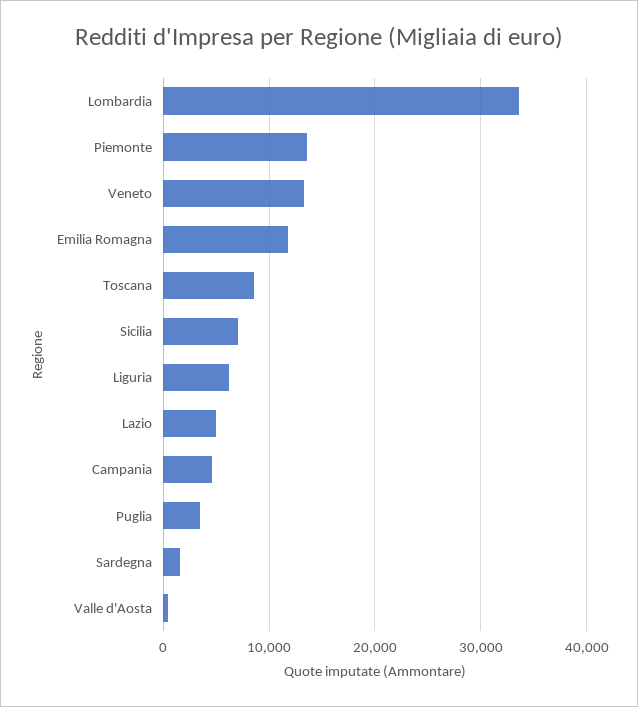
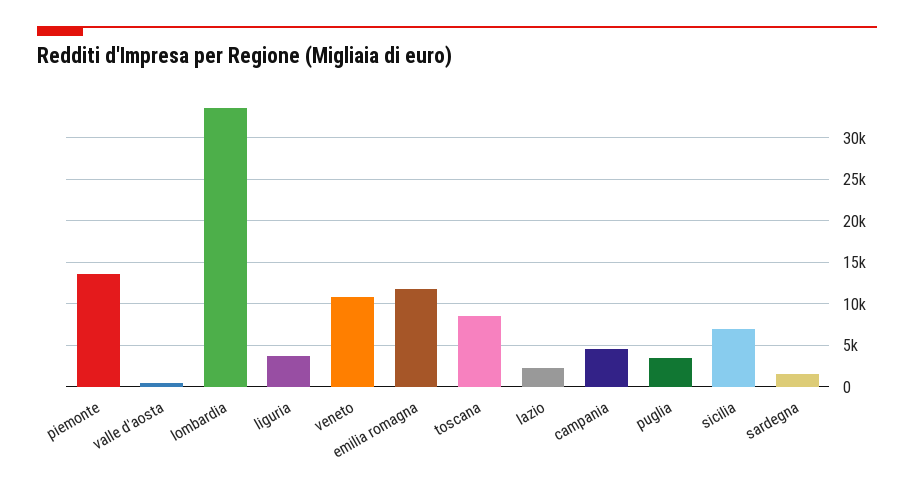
Veneto: 13000 -> 11000
Liguria: 6000 -> 4000
Lazio: 5000 -> 2000

